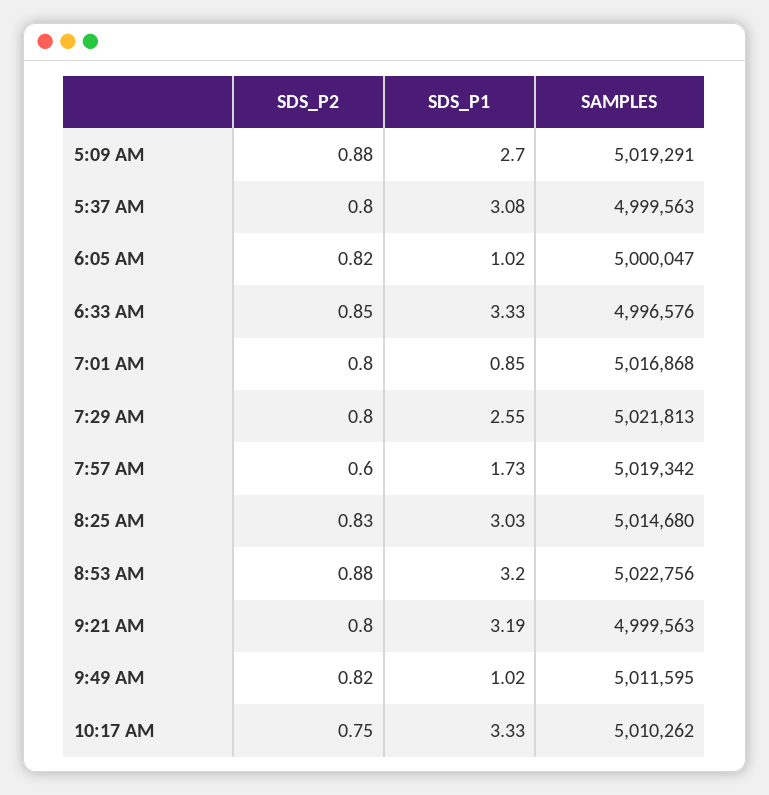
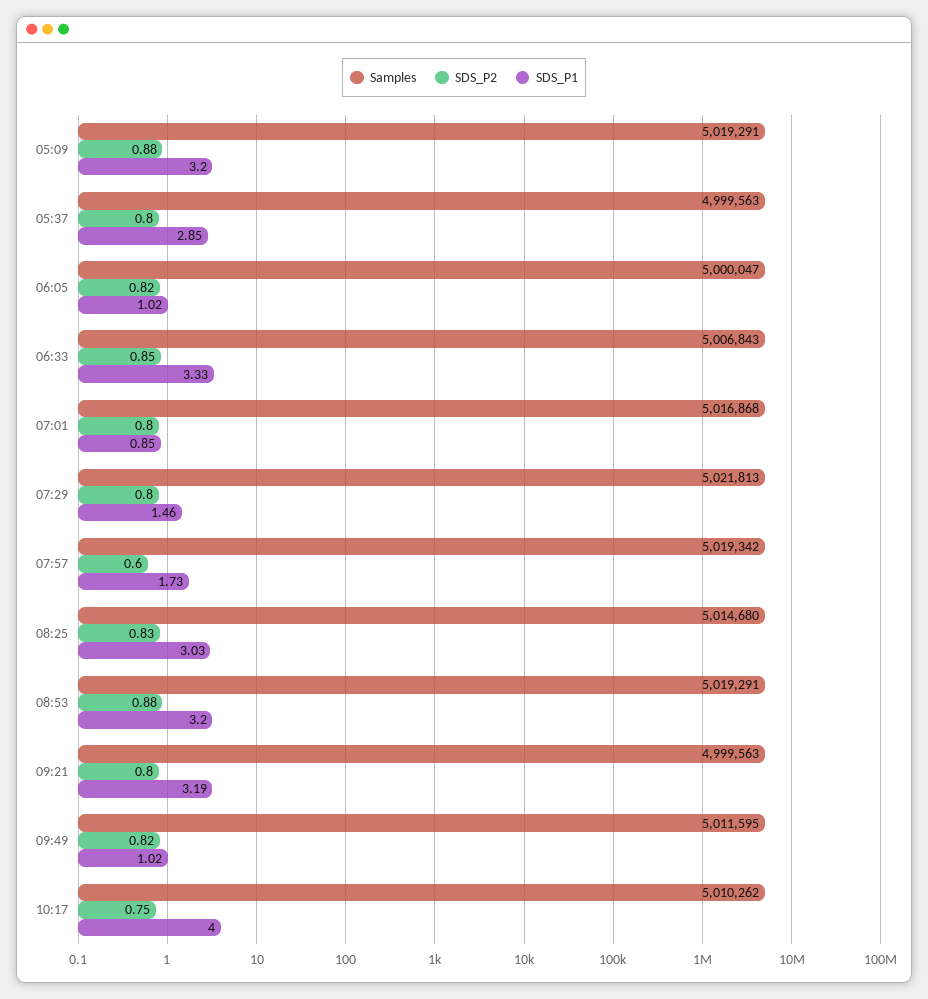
SDS_P1, 5:09 AM: 2.7 -> 3.2
SDS_P1, 5:37 AM: 3.08 -> 2.85
SAMPLES, 6:33 AM: 4996576 -> 5006843
SDS_P1, 7:29 AM: 2.55 -> 1.46
SAMPLES, 8:53 AM: 5022756 -> 5019291
SDS_P1, 10:17 AM: 3.33 -> 4

